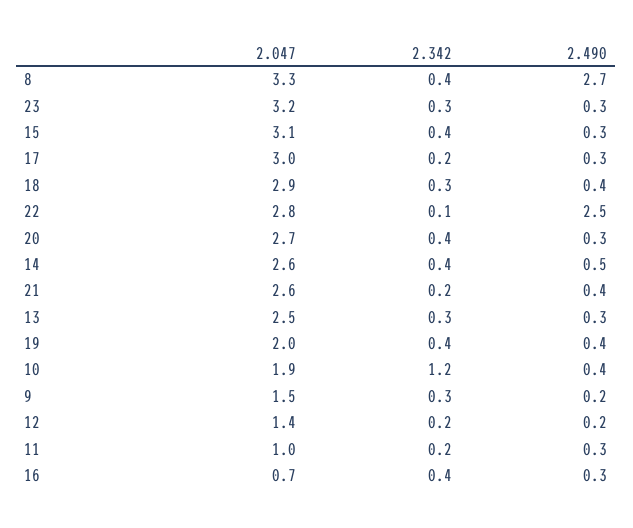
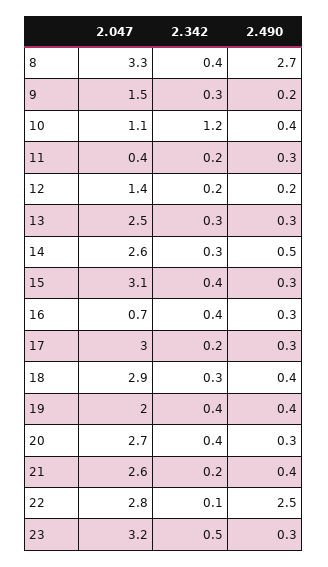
2.342, 23: 0.3 -> 0.5
2.342, 14: 0.4 -> 0.3
2.047, 10: 1.9 -> 1.1
2.047, 11: 1 -> 0.4

